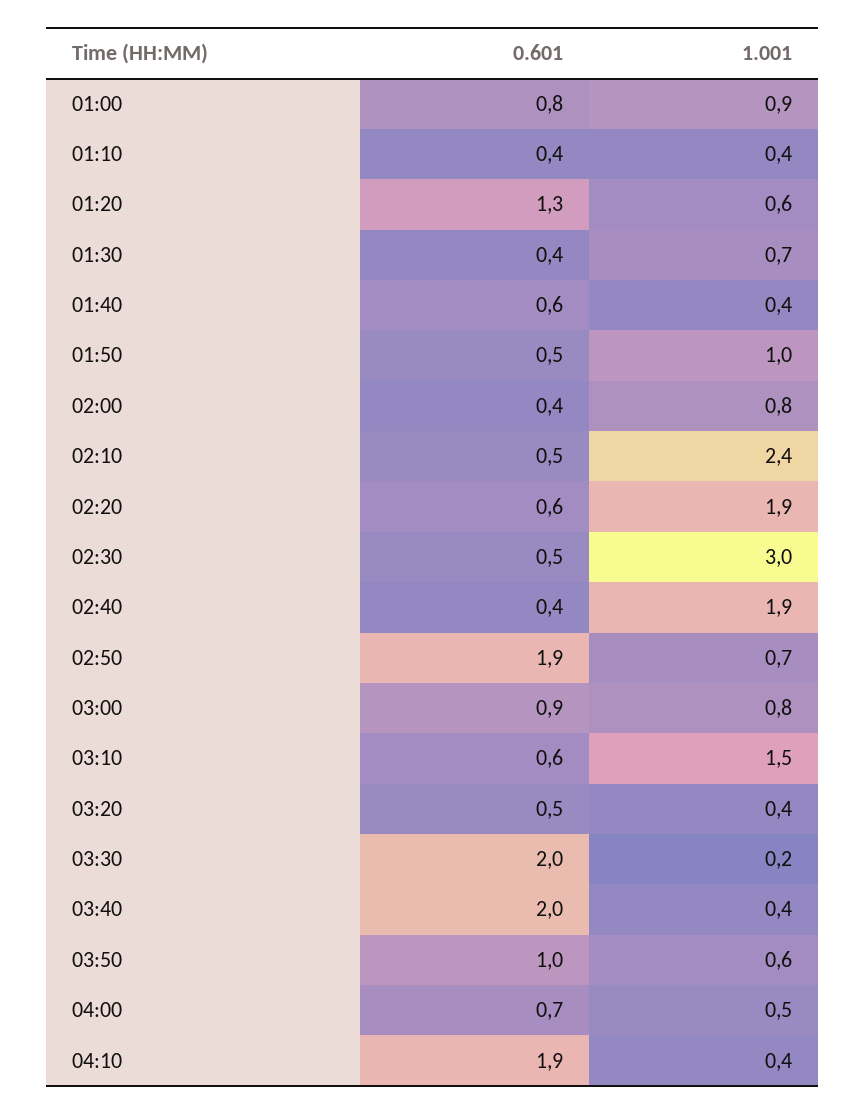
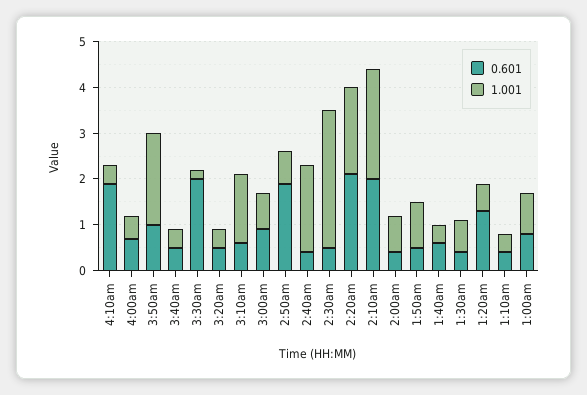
0.601, 02:10: 0.5 -> 2
0.601, 02:20: 0.6 -> 2
0.601, 03:40: 2 -> 0.5
1.001, 03:50: 0.6 -> 2

